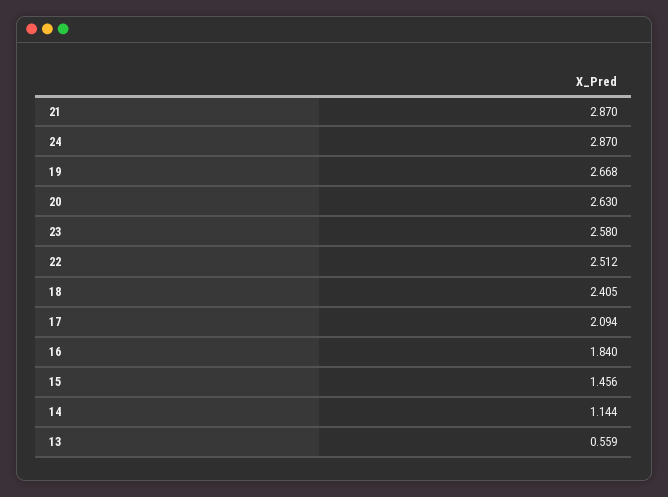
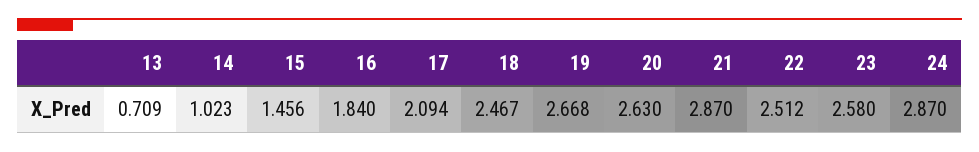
18: 2.405 -> 2.467
14: 1.144 -> 1.023
13: 0.559 -> 0.709

